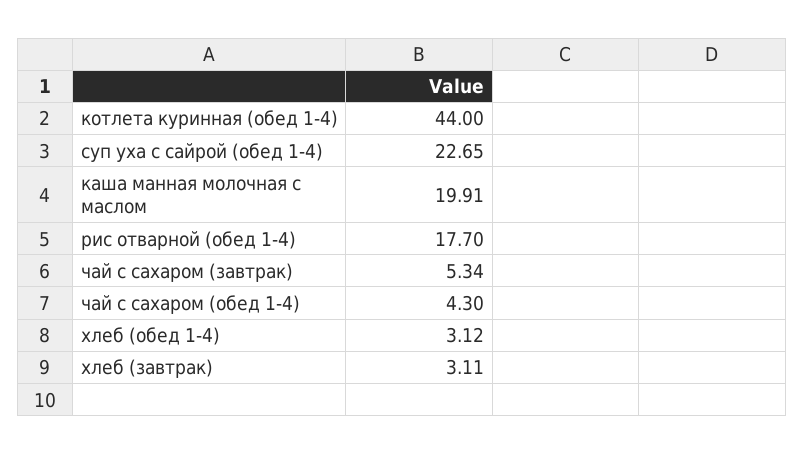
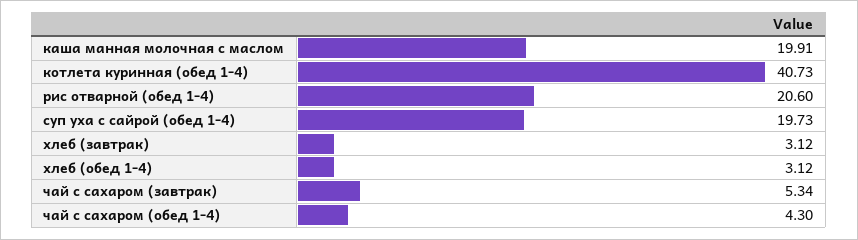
котлета куринная (обед 1-4): 44 -> 40.73
суп уха с сайрой (обед 1-4): 22.65 -> 19.73
рис отварной (обед 1-4): 17.7 -> 20.6
хлеб (завтрак): 3.11 -> 3.12

